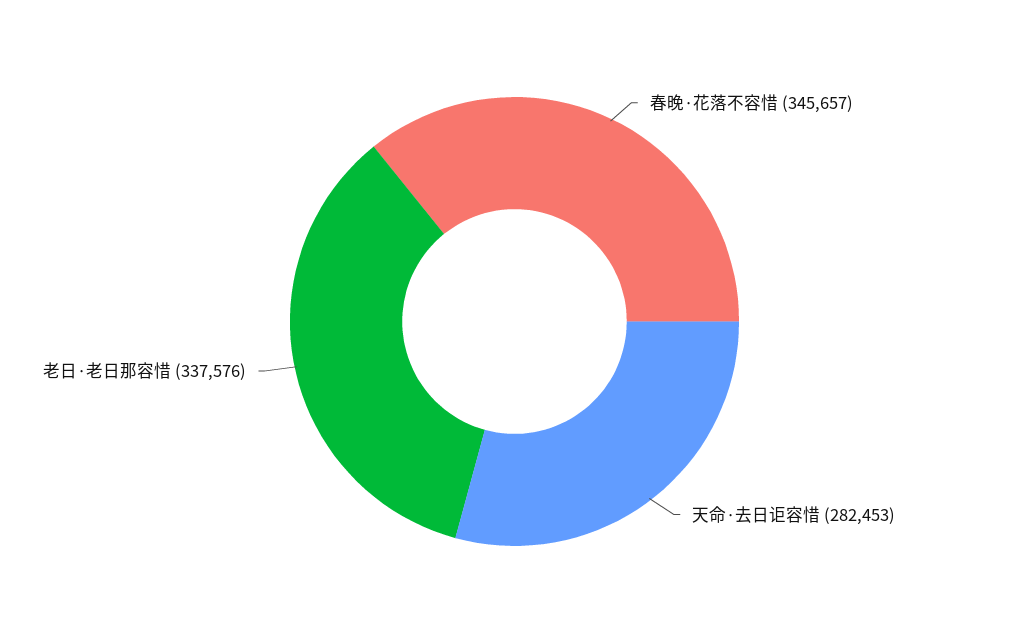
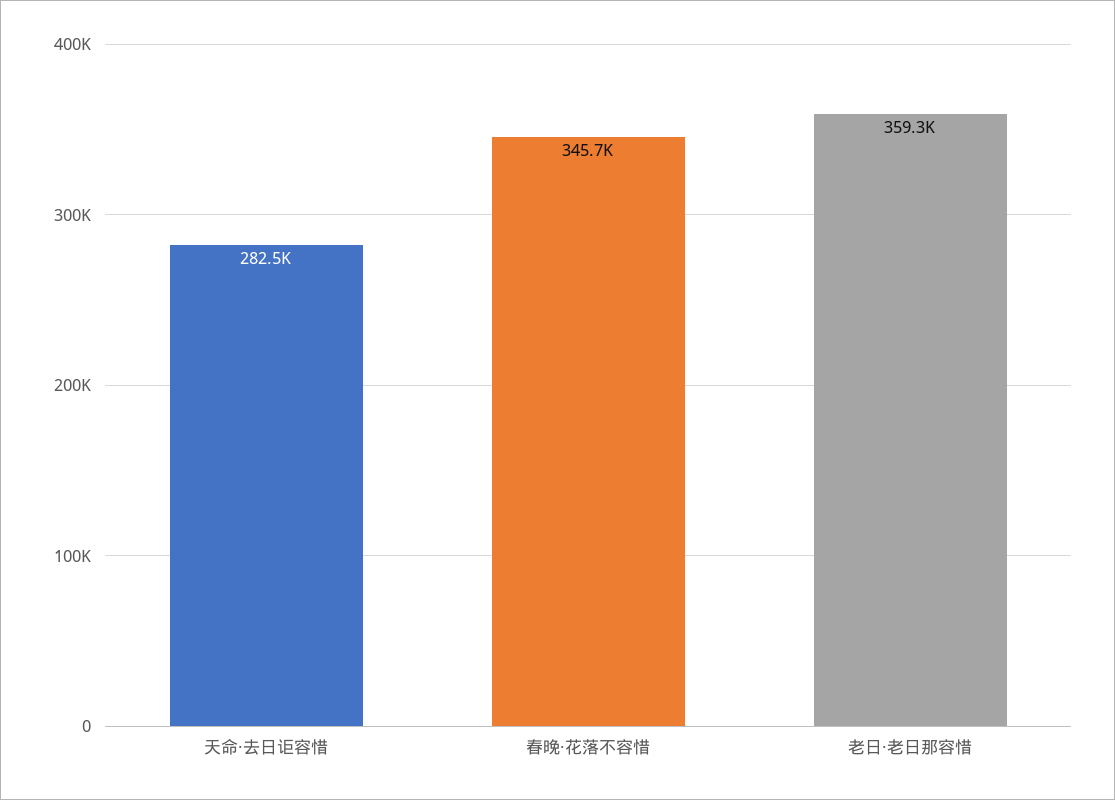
老日·老日那容惜: 337576 -> 359300

